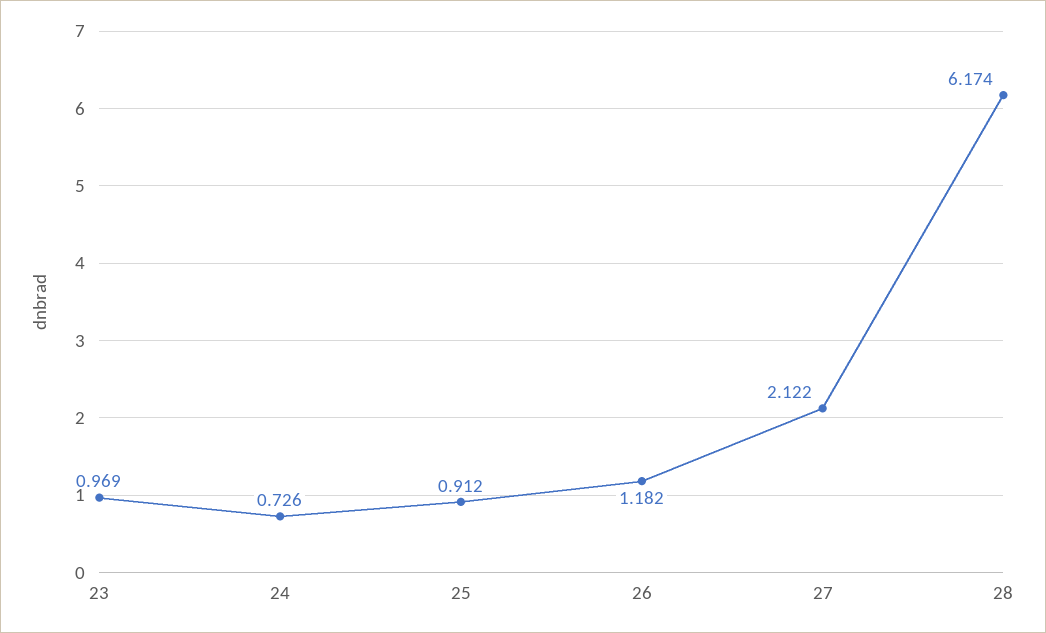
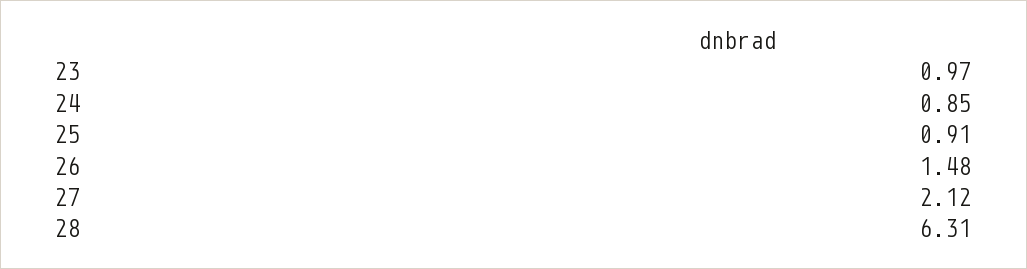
24: 0.726 -> 0.85
26: 1.182 -> 1.48
28: 6.174 -> 6.31

